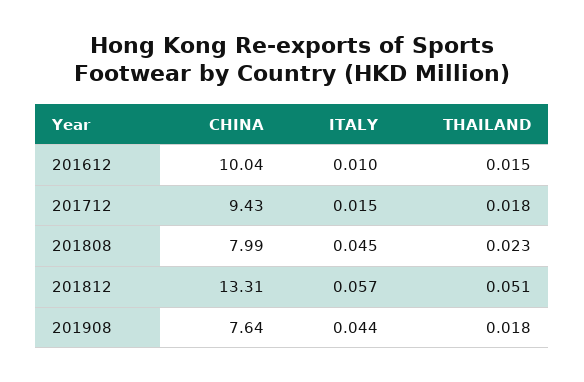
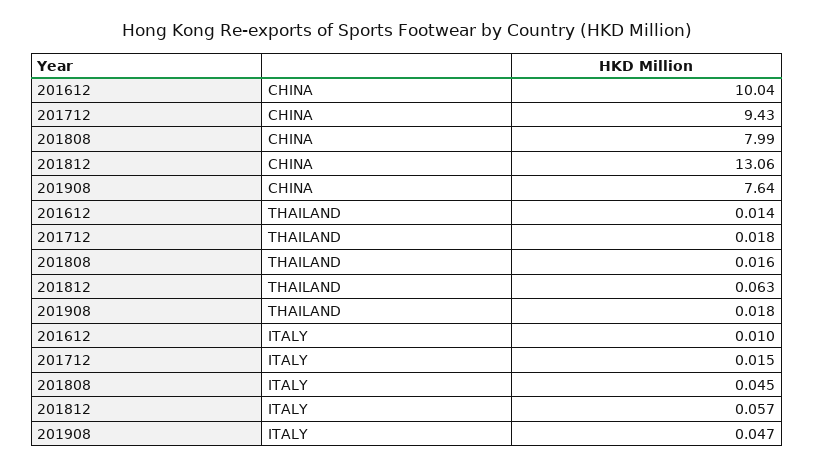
THAILAND, 201612: 0.015 -> 0.014
THAILAND, 201808: 0.023 -> 0.016
CHINA, 201812: 13.31 -> 13.06
THAILAND, 201812: 0.051 -> 0.063
ITALY, 201908: 0.044 -> 0.047

